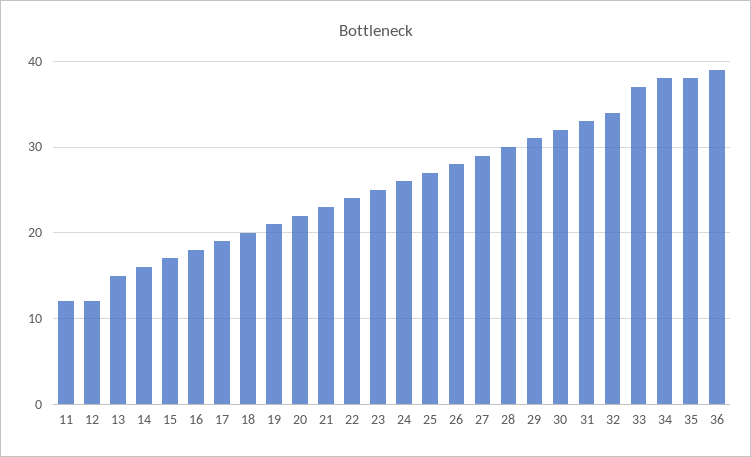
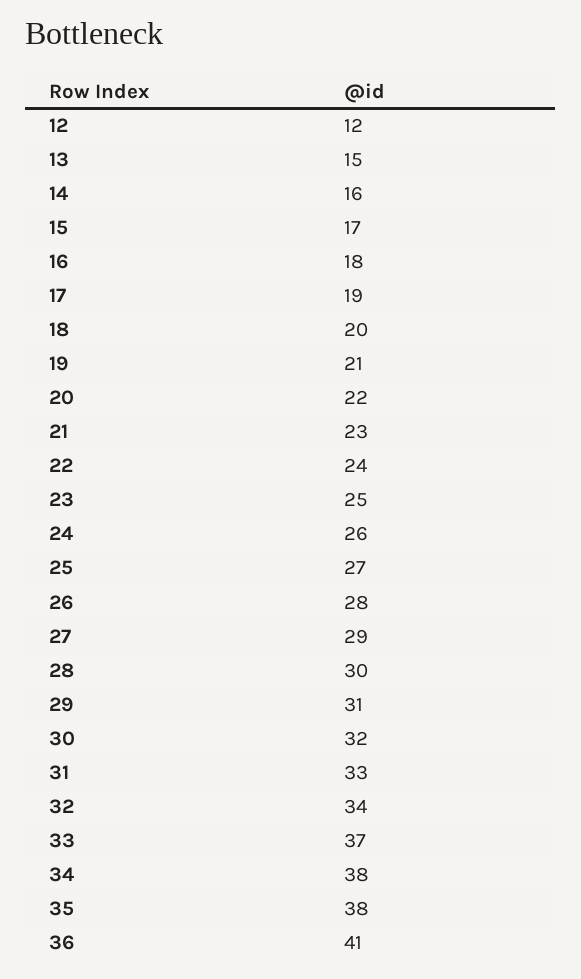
11: 12 -> none
36: 39 -> 41

